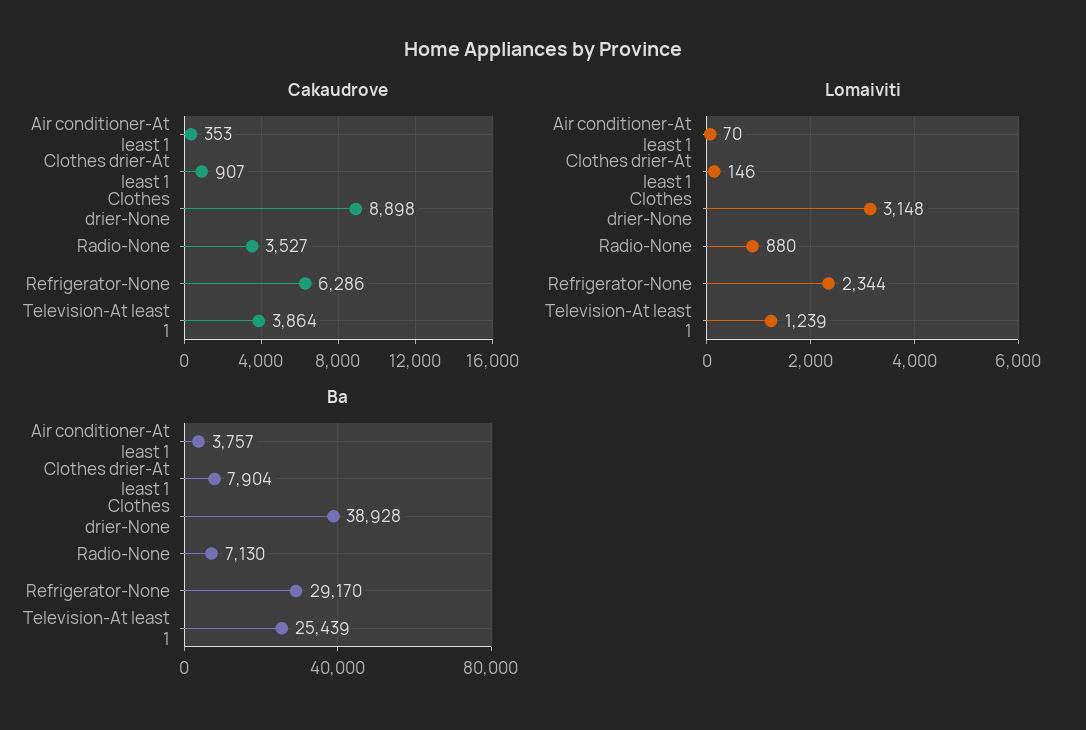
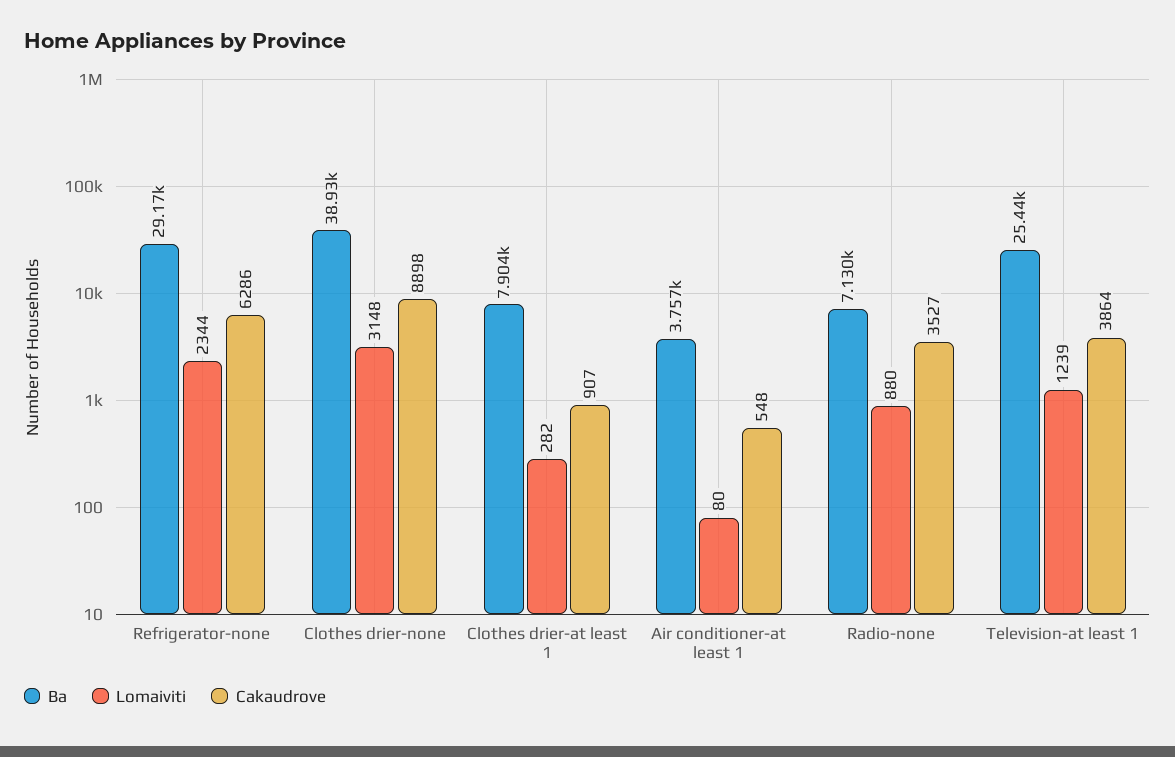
Cakaudrove, Air conditioner-At least 1: 353 -> 548
Lomaiviti, Air conditioner-At least 1: 70 -> 80
Lomaiviti, Clothes drier-At least 1: 146 -> 282

